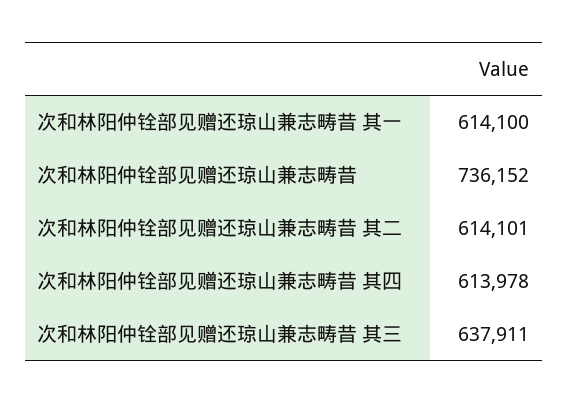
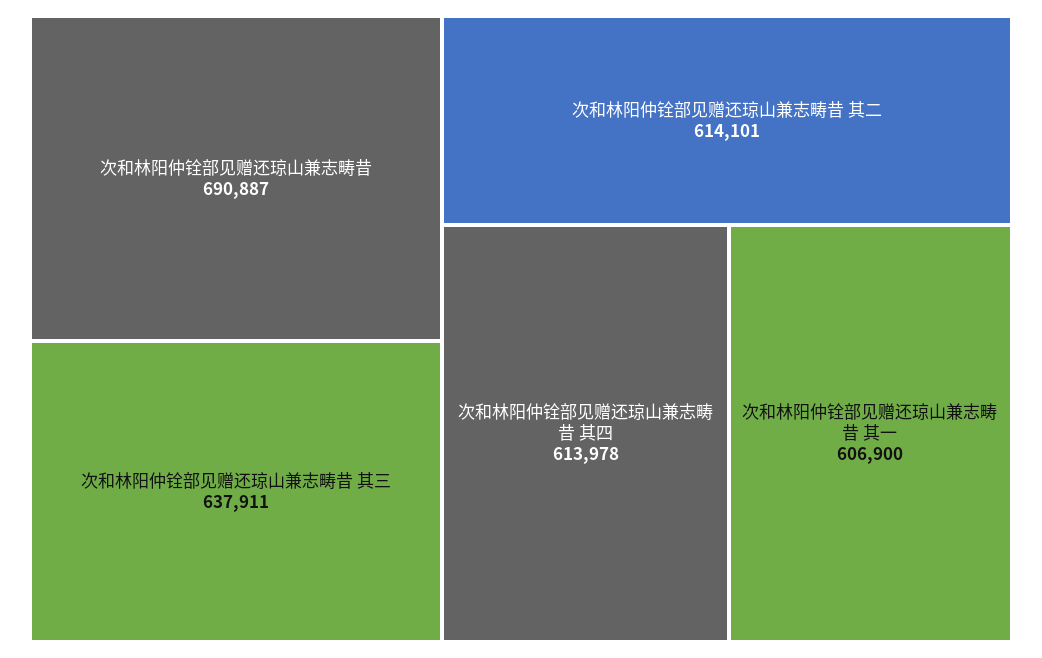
次和林阳仲铨部见赠还琼山兼志畴昔 其一: 614100 -> 606900
次和林阳仲铨部见赠还琼山兼志畴昔: 736152 -> 690887

